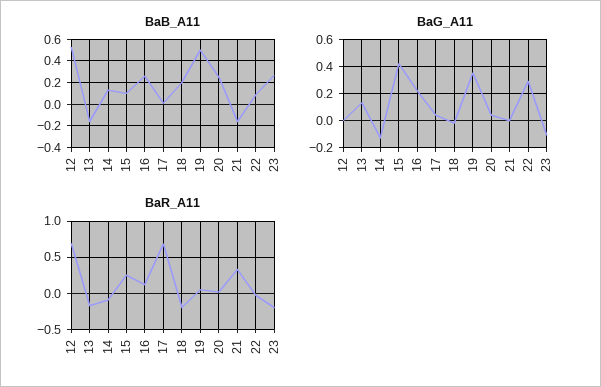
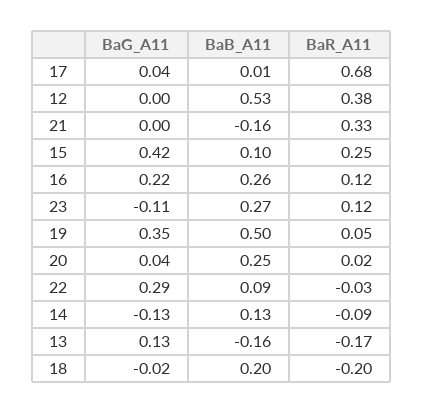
BaR_A11, 12: 0.7 -> 0.38
BaR_A11, 23: -0.2 -> 0.12

